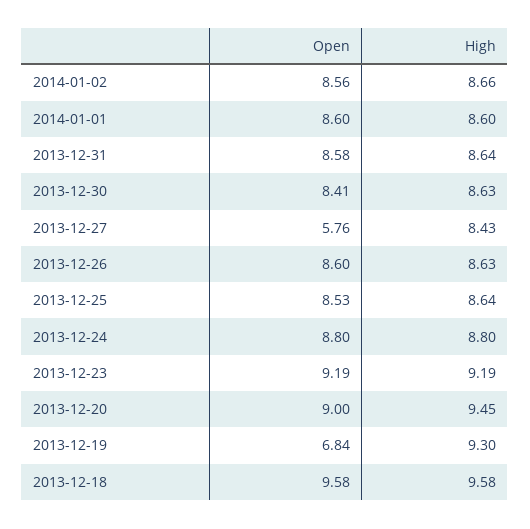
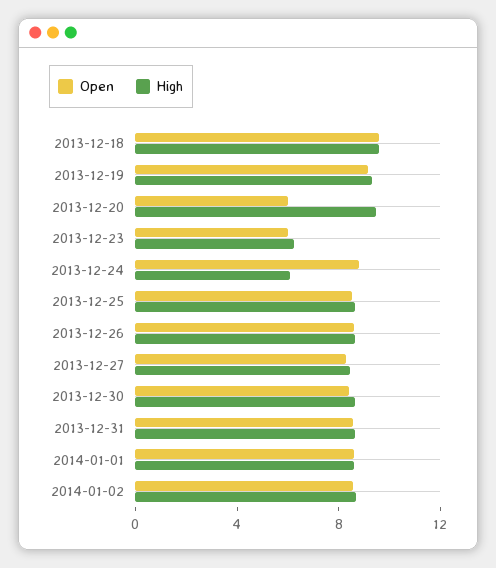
Open, 2013-12-27: 5.76 -> 8
High, 2013-12-24: 8.8 -> 6
Open, 2013-12-23: 9.19 -> 6
High, 2013-12-23: 9.19 -> 6
Open, 2013-12-20: 9 -> 6
Open, 2013-12-19: 6.84 -> 9

